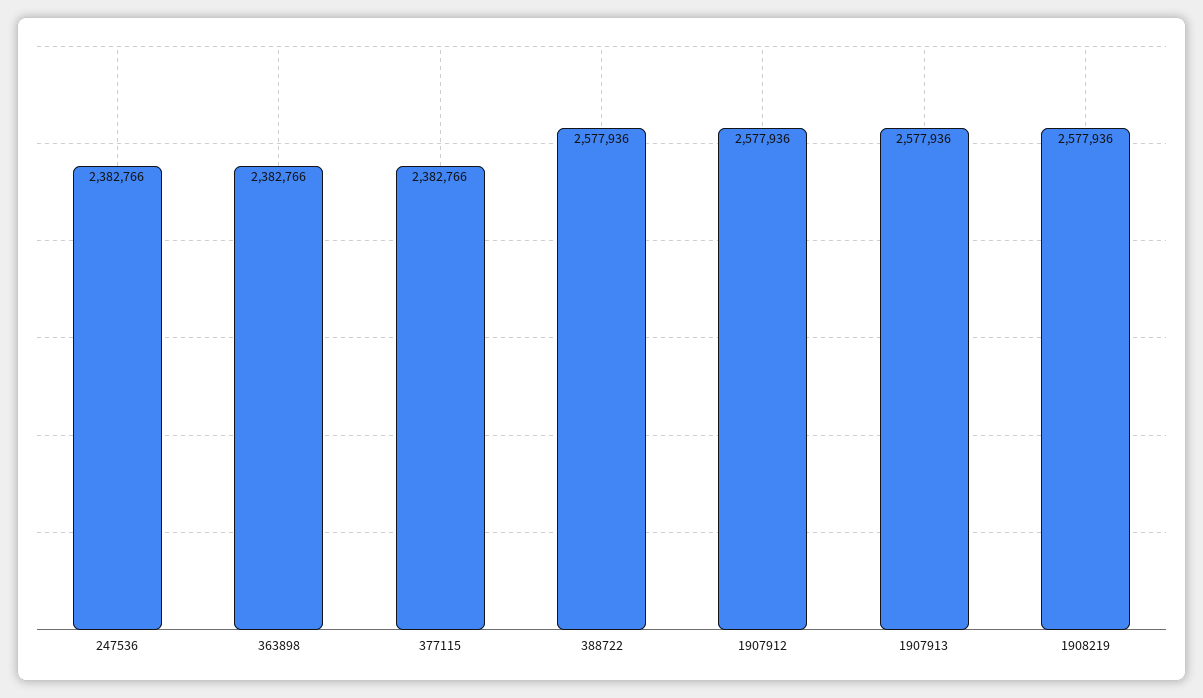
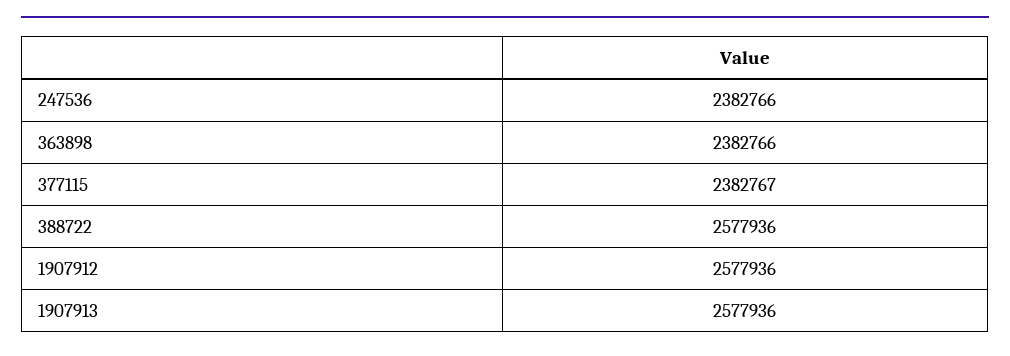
377115: 2382766 -> 2382767
1908219: 2577936 -> none

